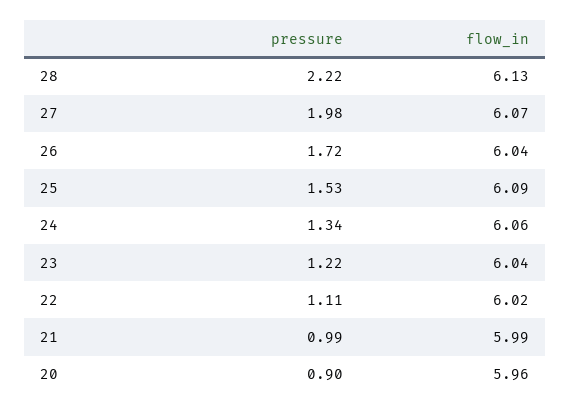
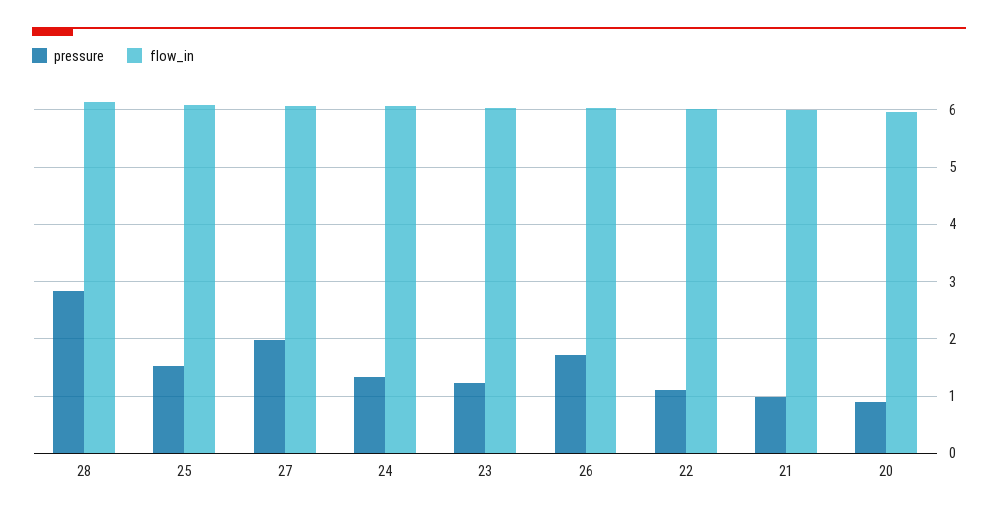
pressure, 28: 2.22 -> 2.8

